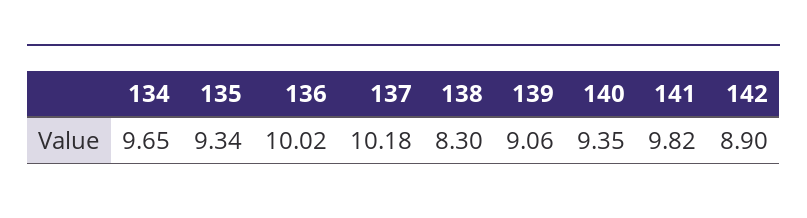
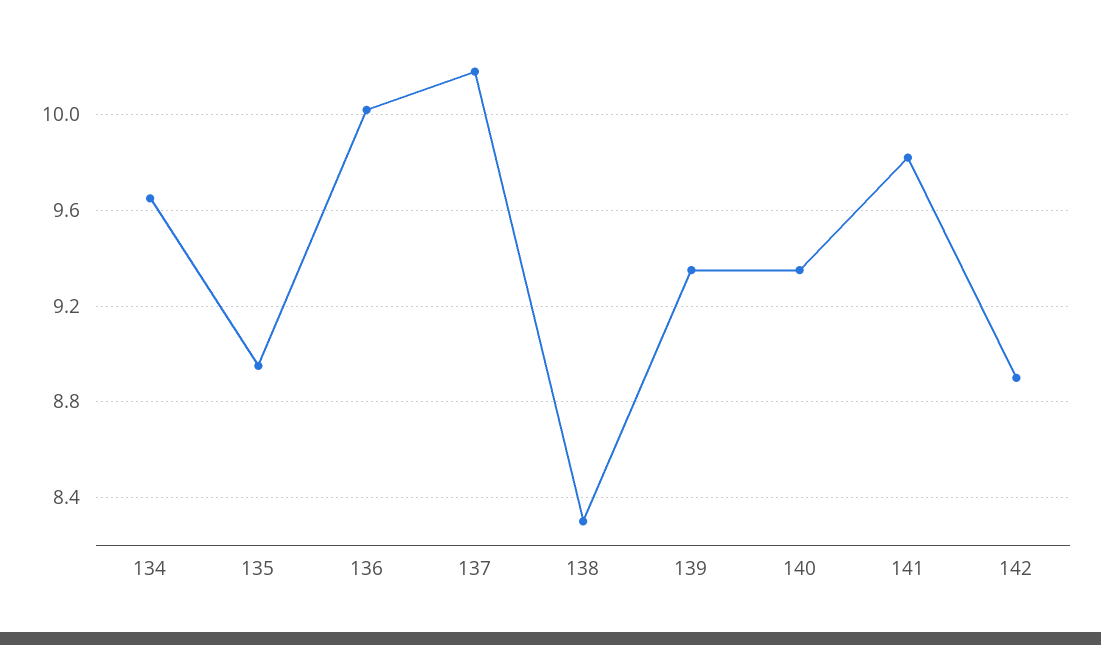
135: 9.34 -> 8.95
139: 9.06 -> 9.35

